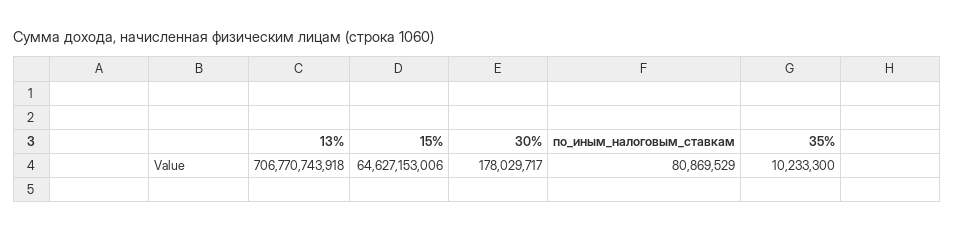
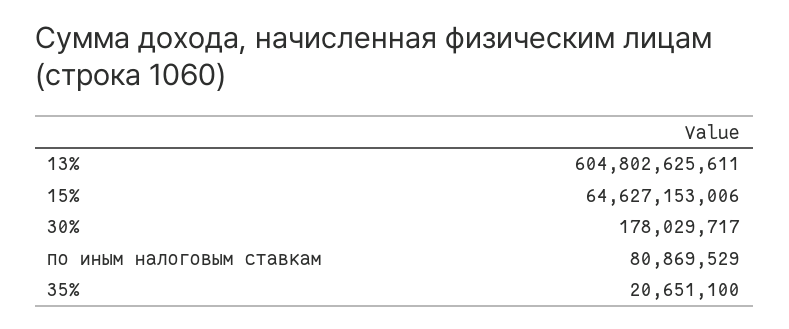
13%: 706770743918 -> 604802625611
35%: 10233300 -> 20651100

